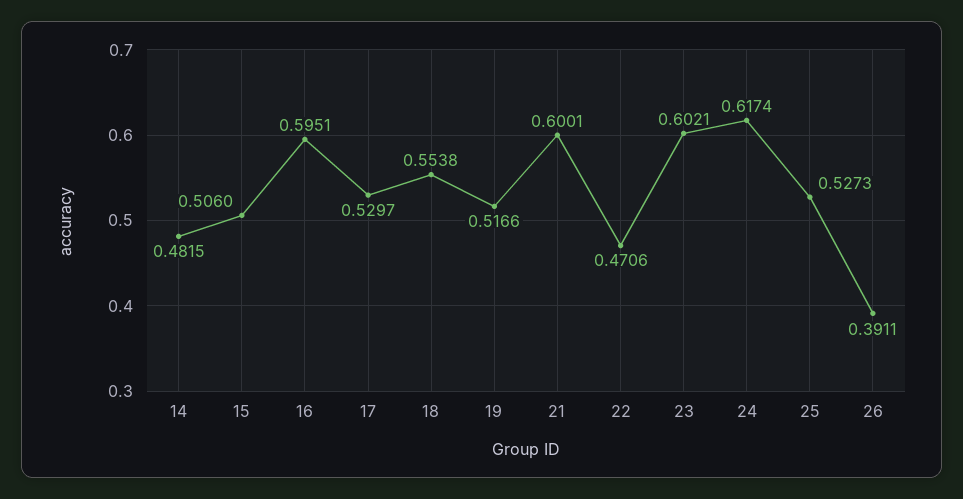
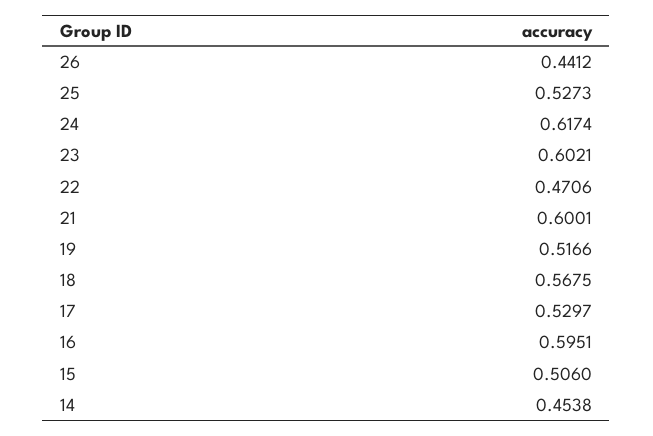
14: 0.4815 -> 0.4538
18: 0.5538 -> 0.5675
26: 0.3911 -> 0.4412

